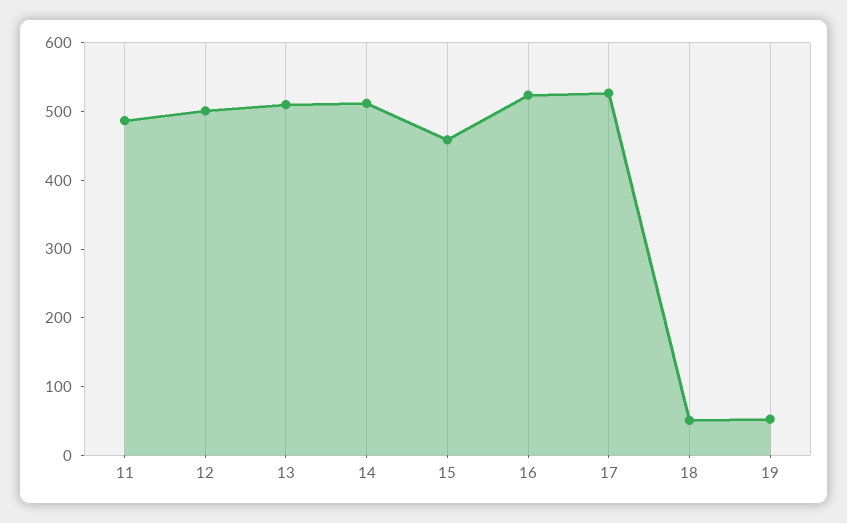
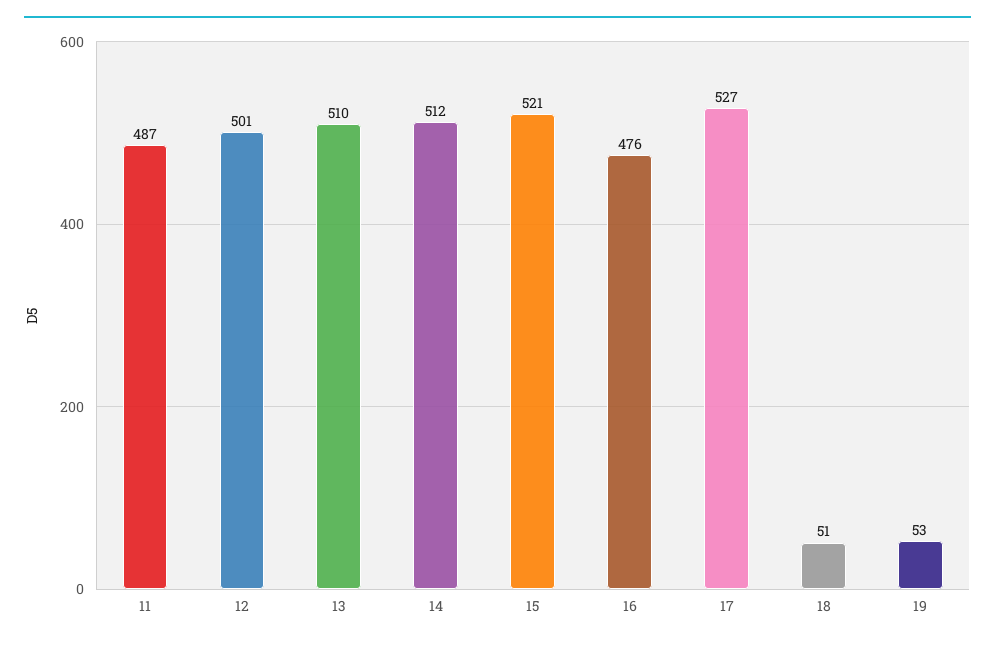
15: 460 -> 521
16: 520 -> 476

